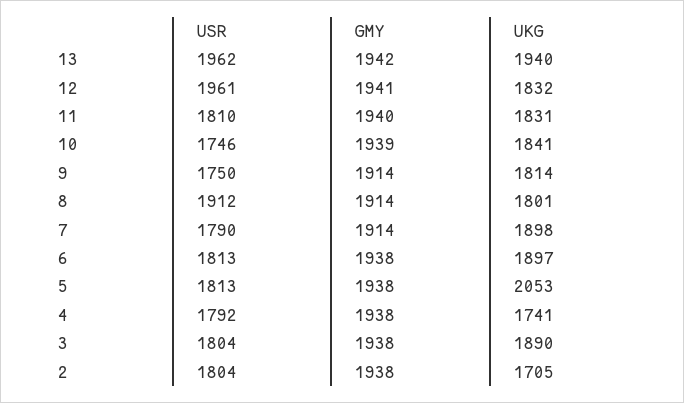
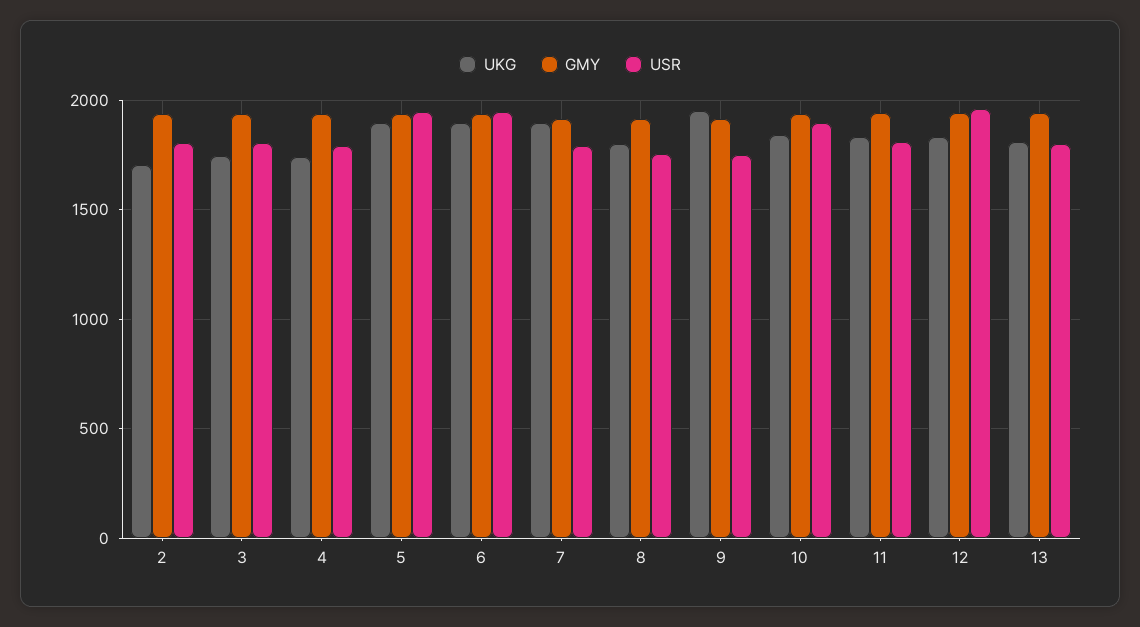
USR, 13: 1962 -> 1800
UKG, 13: 1940 -> 1800
USR, 10: 1746 -> 1900
UKG, 9: 1814 -> 1950
USR, 8: 1912 -> 1750
USR, 6: 1813 -> 1950
USR, 5: 1813 -> 1950
UKG, 5: 2053 -> 1900
UKG, 3: 1890 -> 1750

